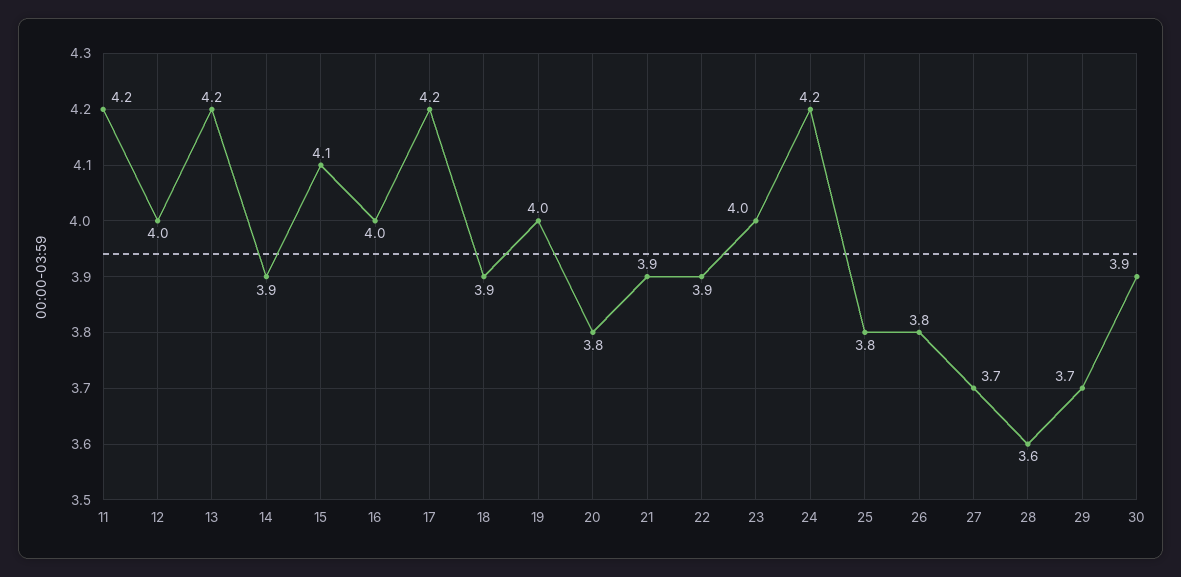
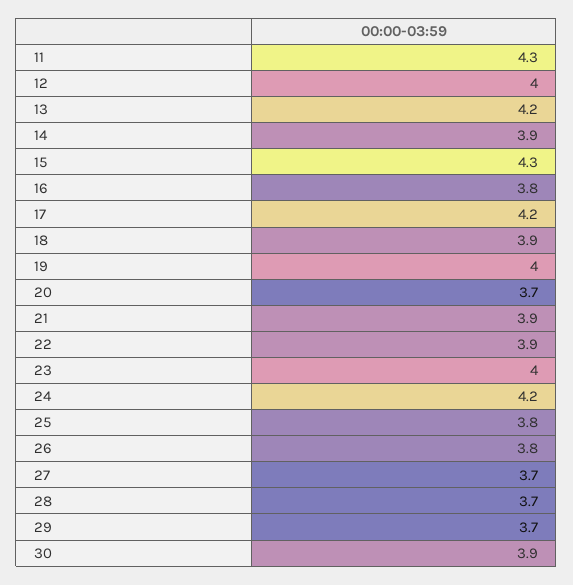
11: 4.2 -> 4.3
15: 4.1 -> 4.3
16: 4 -> 3.8
20: 3.8 -> 3.7
28: 3.6 -> 3.7

